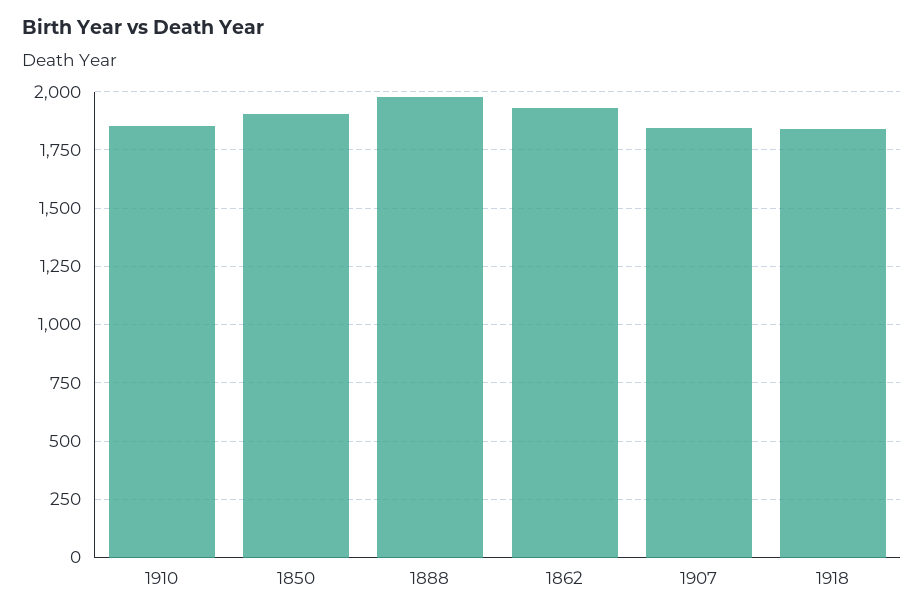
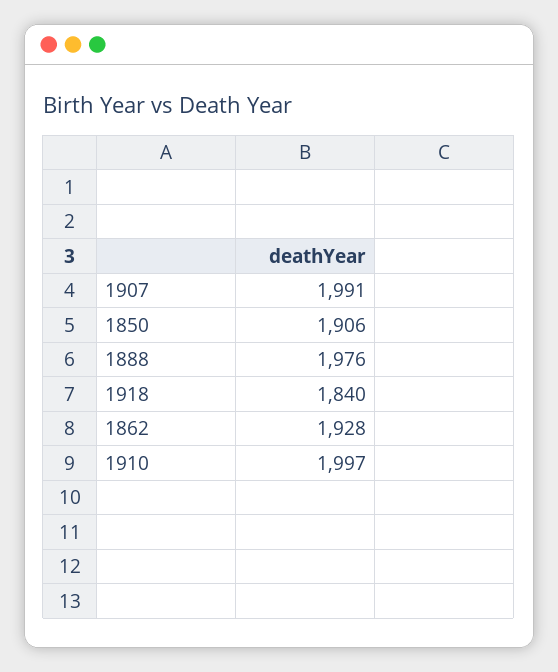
1910: 1850 -> 1997
1907: 1850 -> 1991

